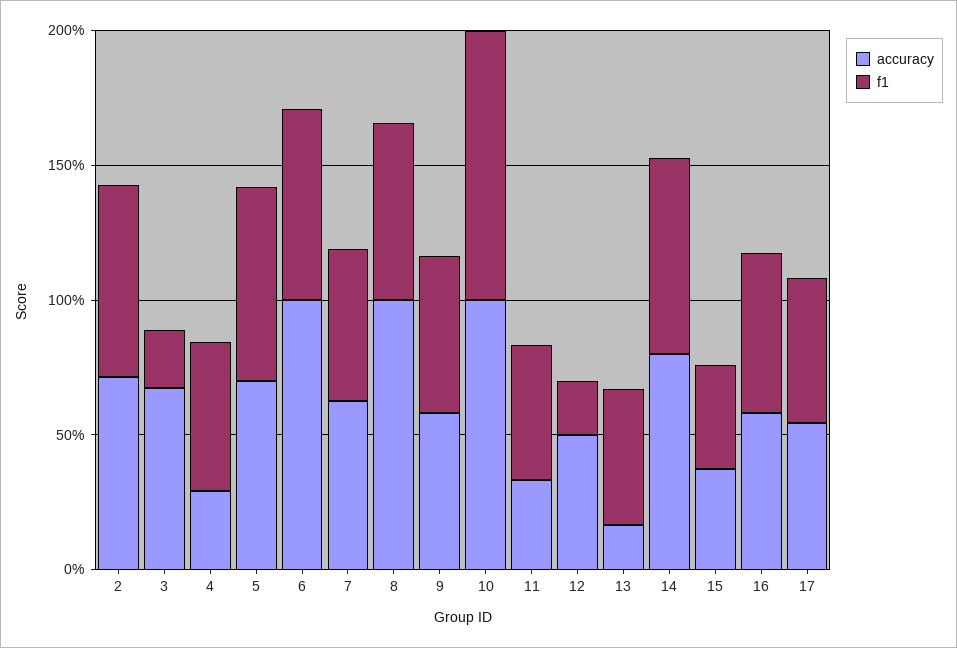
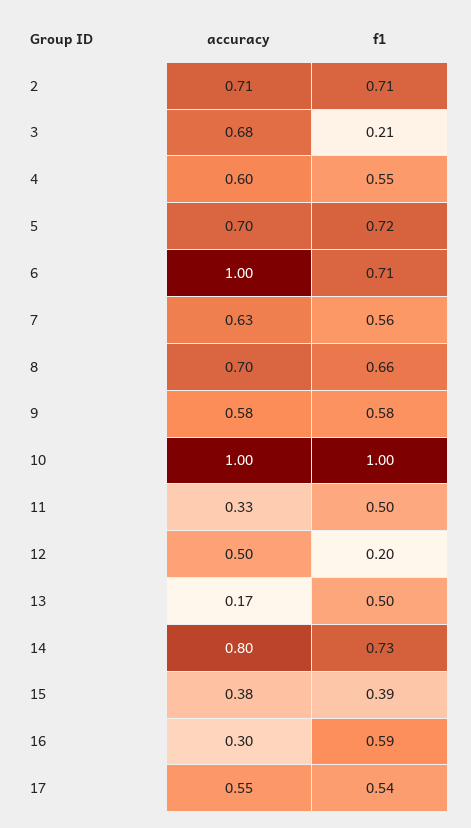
accuracy, 4: 0.3 -> 0.6
accuracy, 8: 1 -> 0.7
accuracy, 16: 0.6 -> 0.3

